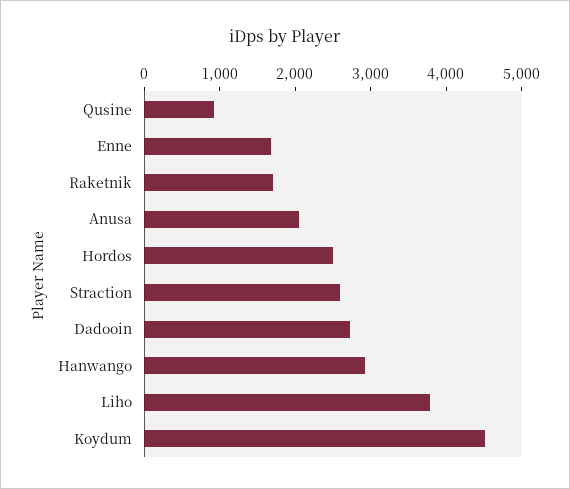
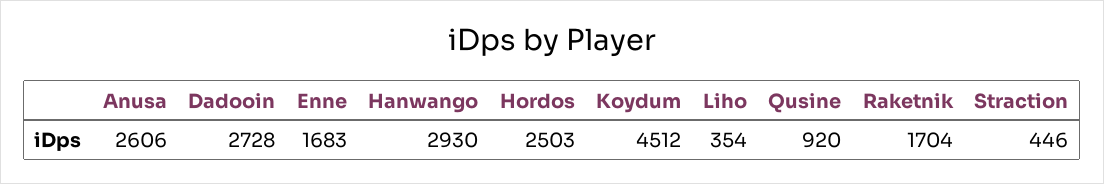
Anusa: 2000 -> 2606
Straction: 2600 -> 446
Liho: 3800 -> 354

